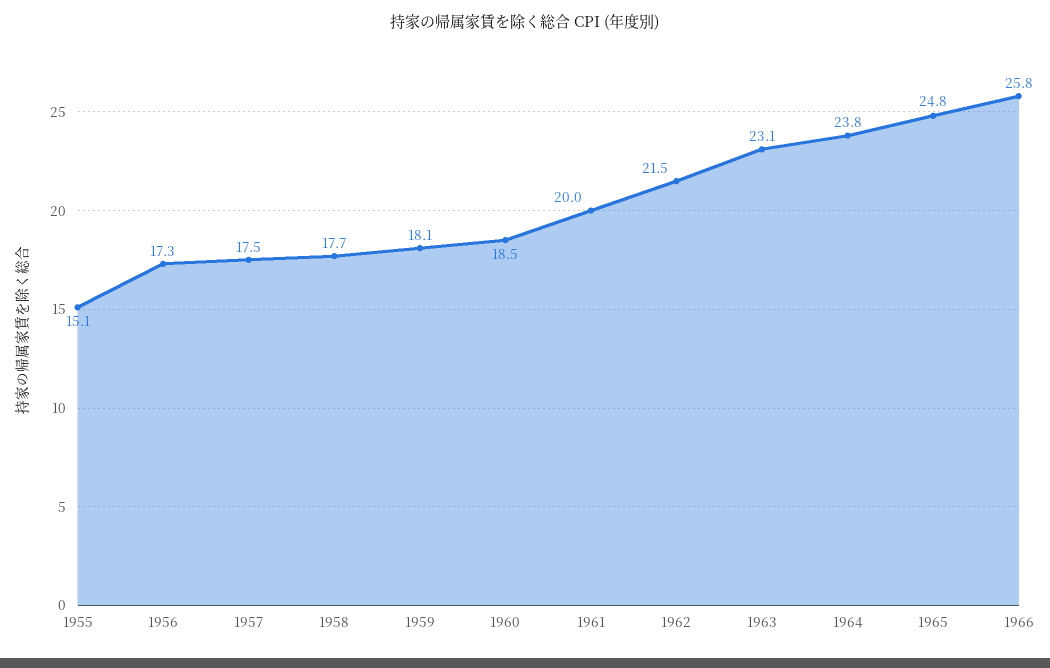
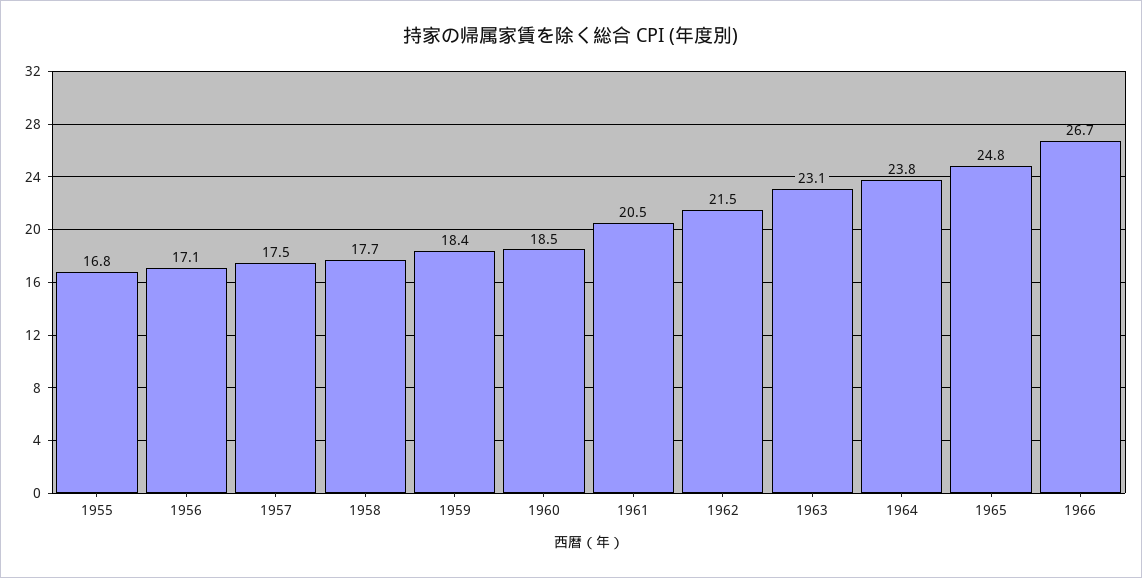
1955: 15.1 -> 16.8
1956: 17.3 -> 17.1
1959: 18.1 -> 18.4
1961: 20 -> 20.5
1966: 25.8 -> 26.7

